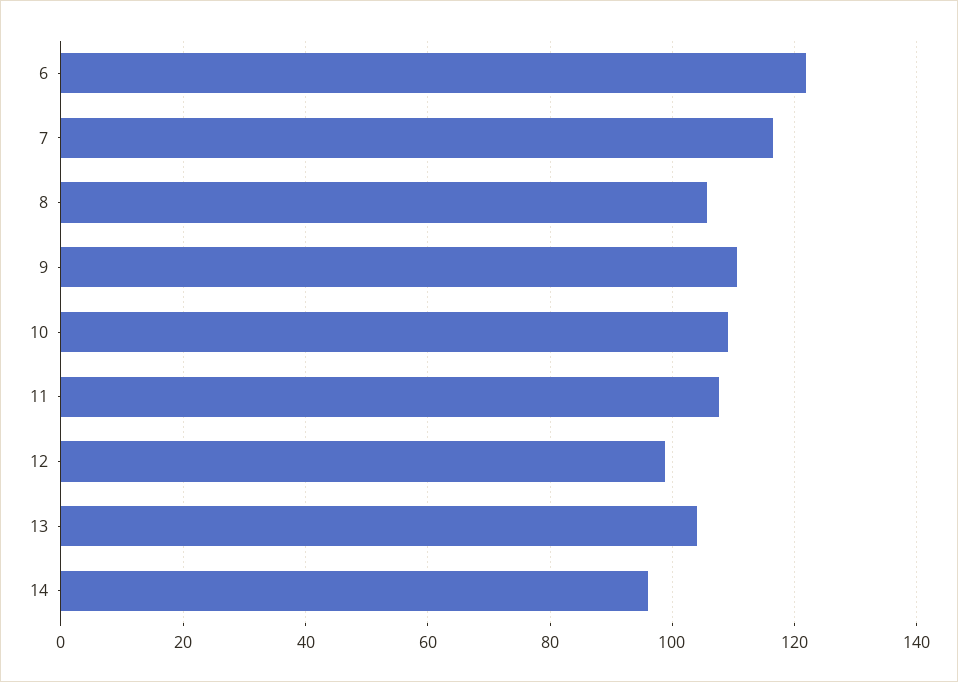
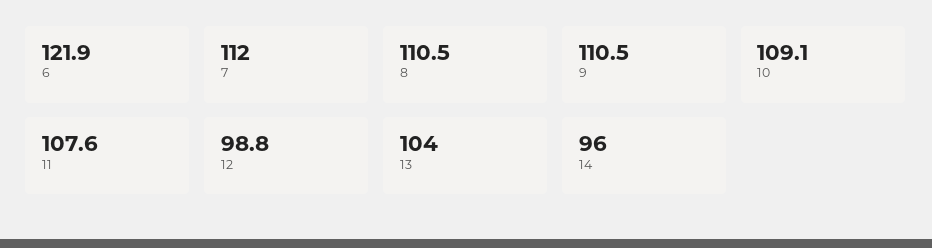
7: 116 -> 112
8: 106 -> 110.5

